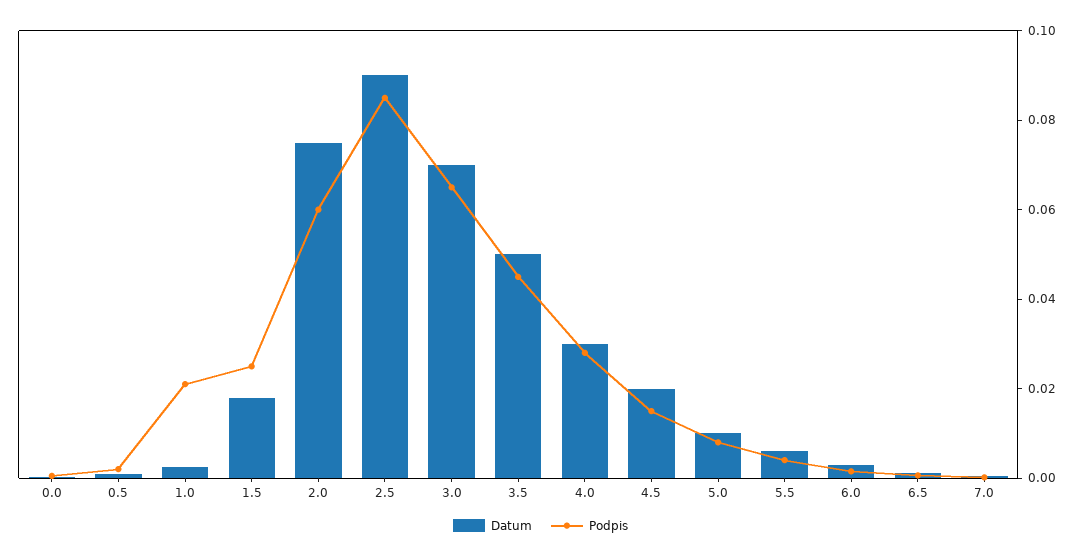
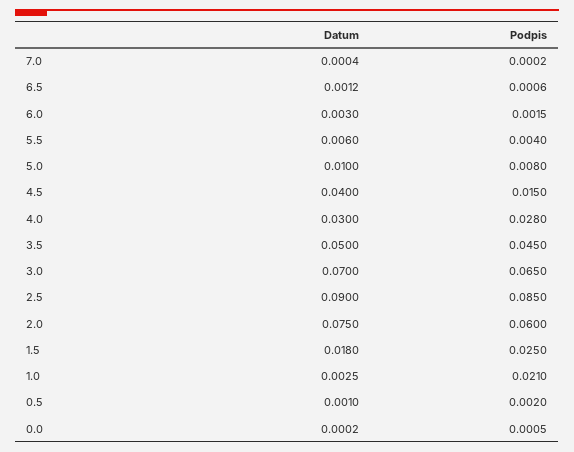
Datum, 4.5: 0.02 -> 0.04

